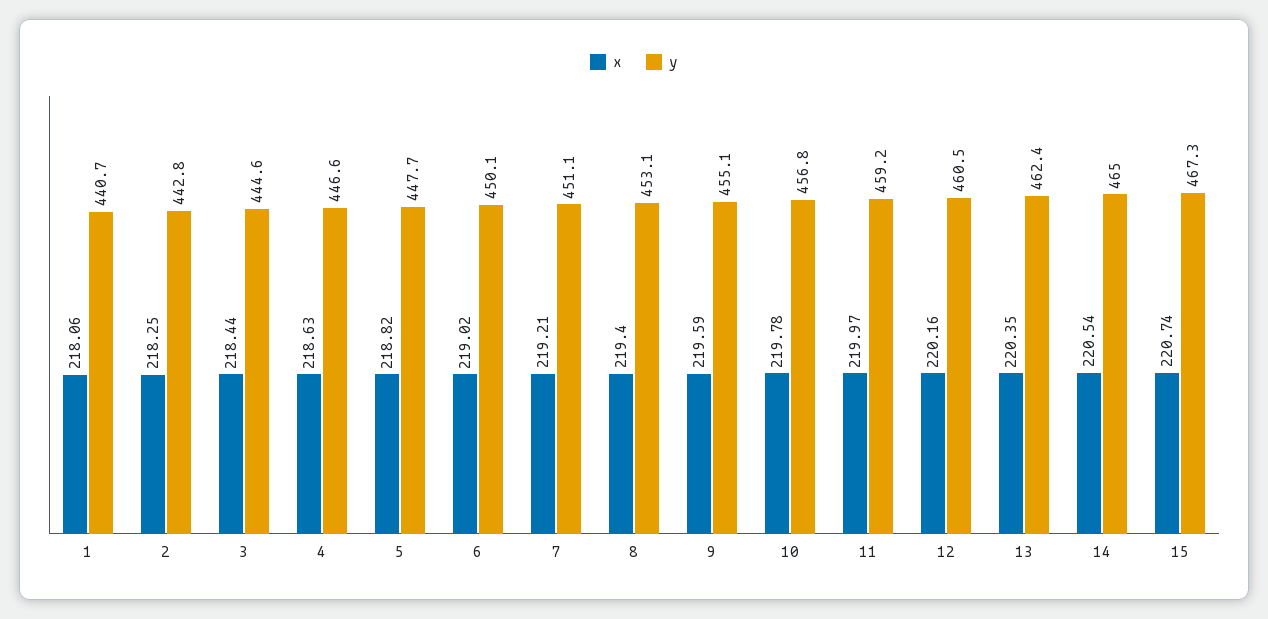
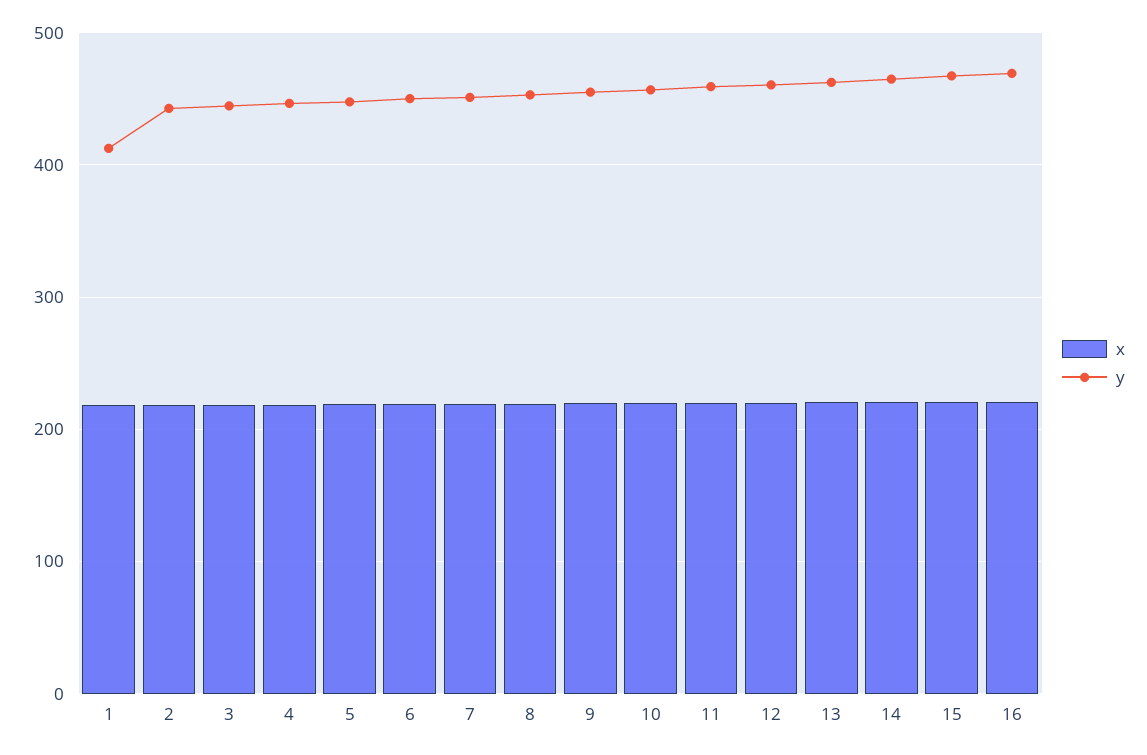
y, 1: 440.7 -> 410
x, 16: none -> 220
y, 16: none -> 470

